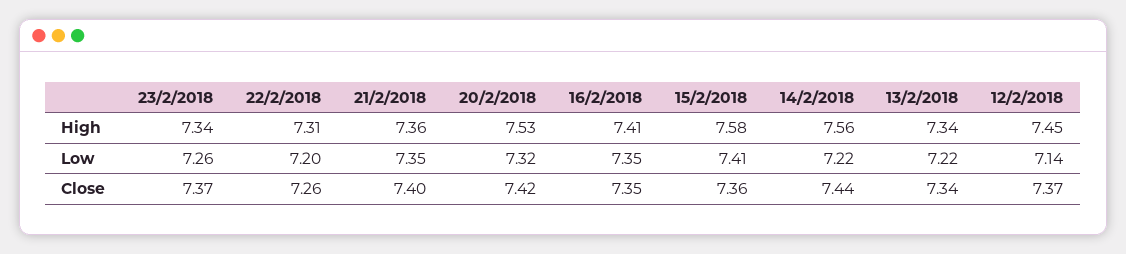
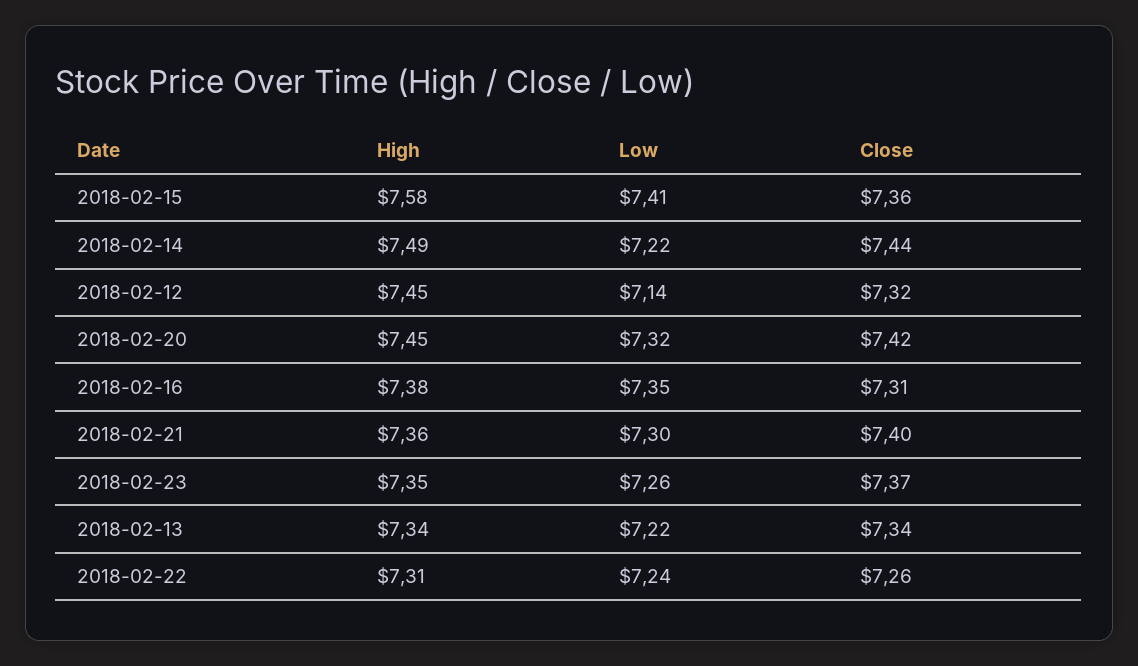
23/2/2018, High: 7.34 -> 7.35
20/2/2018, High: 7.53 -> 7.45
16/2/2018, High: 7.41 -> 7.38
14/2/2018, High: 7.56 -> 7.49
22/2/2018, Low: 7.2 -> 7.24
21/2/2018, Low: 7.35 -> 7.3
16/2/2018, Close: 7.35 -> 7.31
12/2/2018, Close: 7.37 -> 7.32

